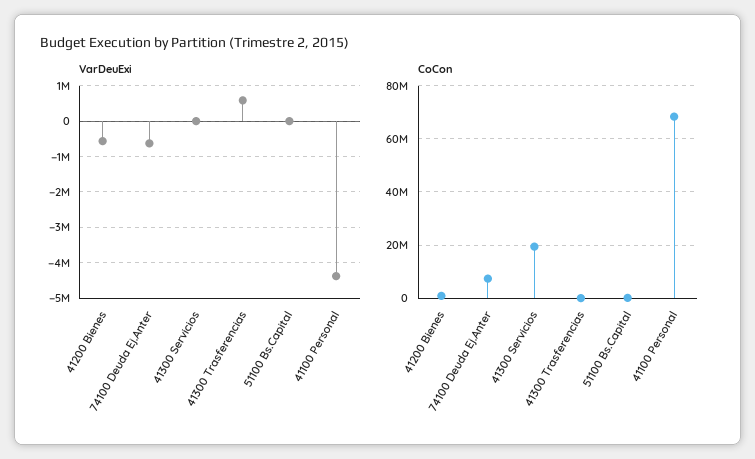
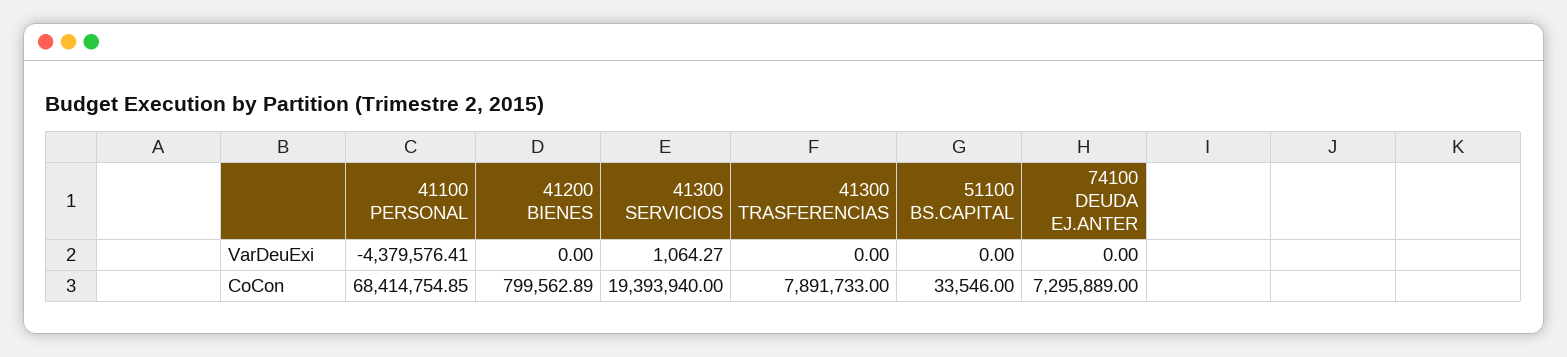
VarDeuExi, 41200 Bienes: -600000 -> 0
VarDeuExi, 74100 Deuda Ej.Anter: -600000 -> 0
VarDeuExi, 41300 Trasferencias: 600000 -> 0
CoCon, 41300 Trasferencias: 0 -> 7891733

